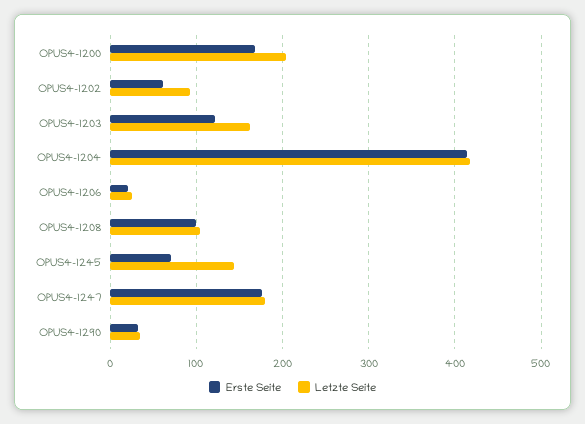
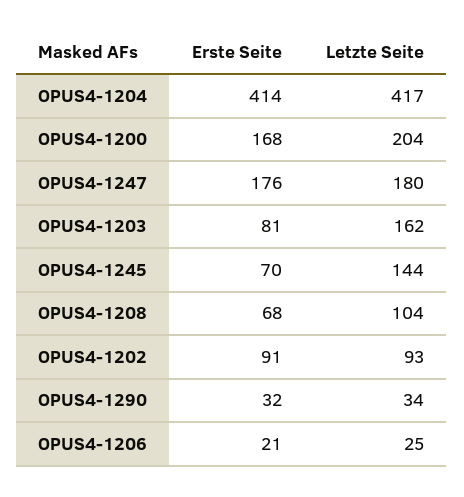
Erste Seite, OPUS4-1202: 60 -> 91
Erste Seite, OPUS4-1203: 120 -> 81
Erste Seite, OPUS4-1208: 100 -> 68

